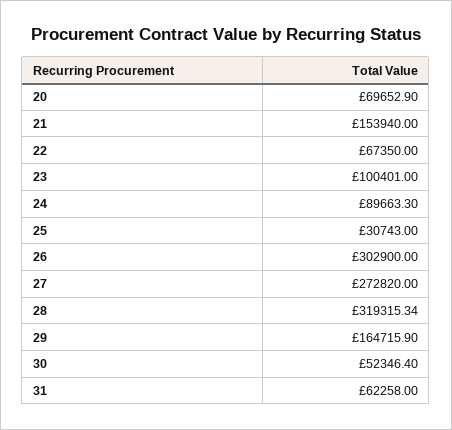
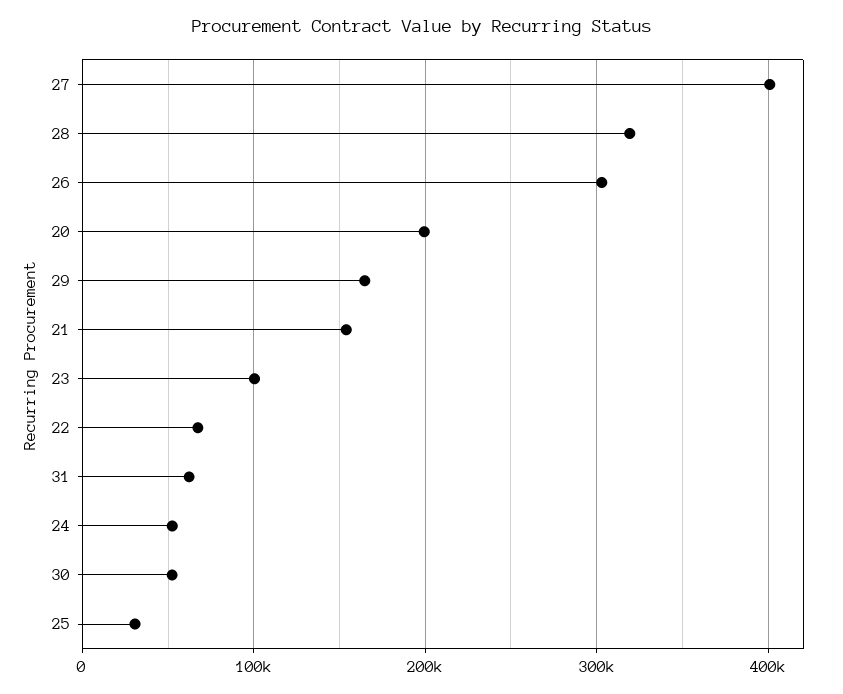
20: 69652.9 -> 200000
24: 89663.3 -> 50000
27: 272820 -> 400000

